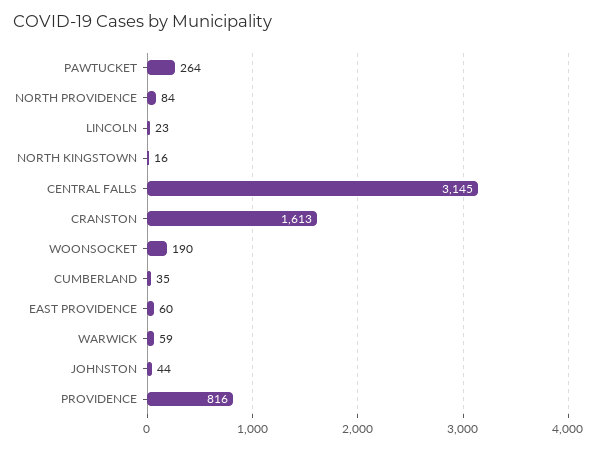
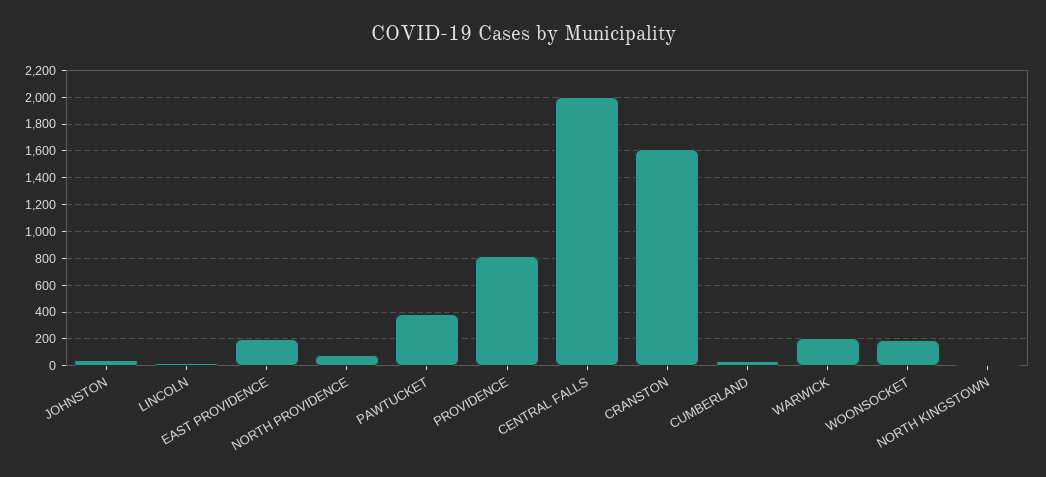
PAWTUCKET: 264 -> 400
CENTRAL FALLS: 3145 -> 2000
EAST PROVIDENCE: 60 -> 200
WARWICK: 59 -> 200

